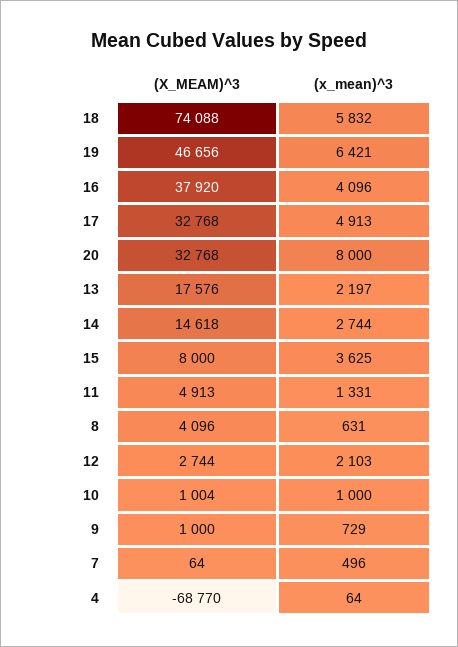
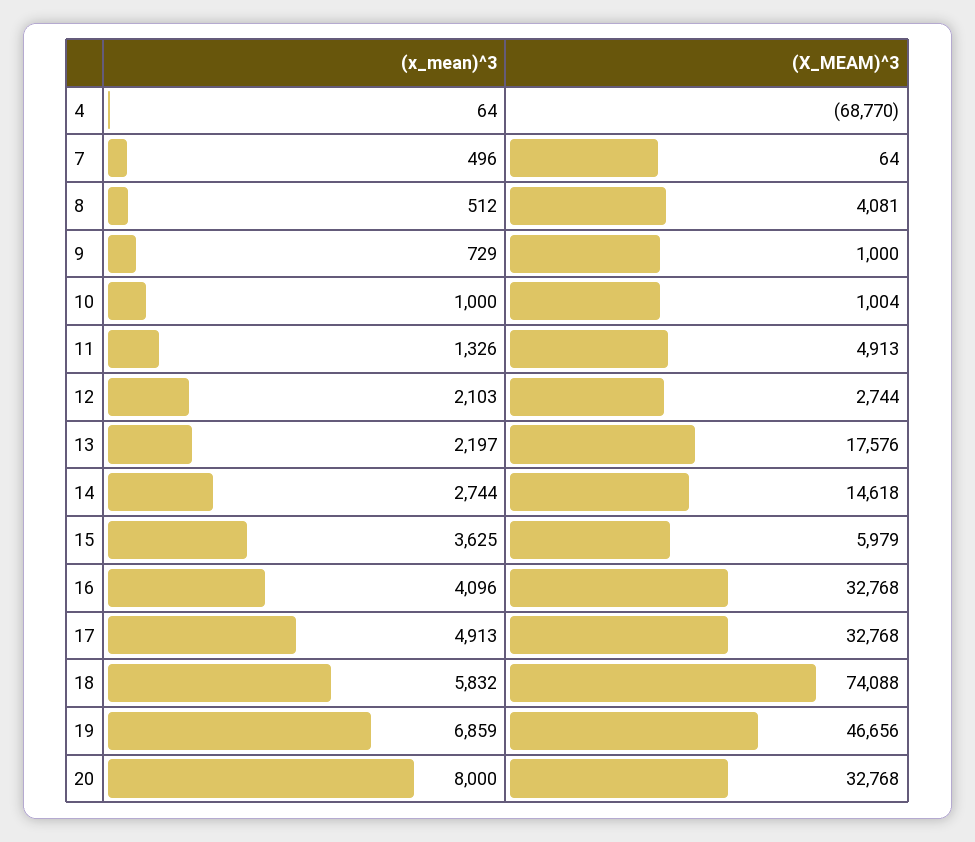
(x_mean)^3, 19: 6421 -> 6859
(X_MEAM)^3, 16: 37920 -> 32768
(X_MEAM)^3, 15: 8000 -> 5979
(x_mean)^3, 11: 1331 -> 1326
(X_MEAM)^3, 8: 4096 -> 4081
(x_mean)^3, 8: 631 -> 512

